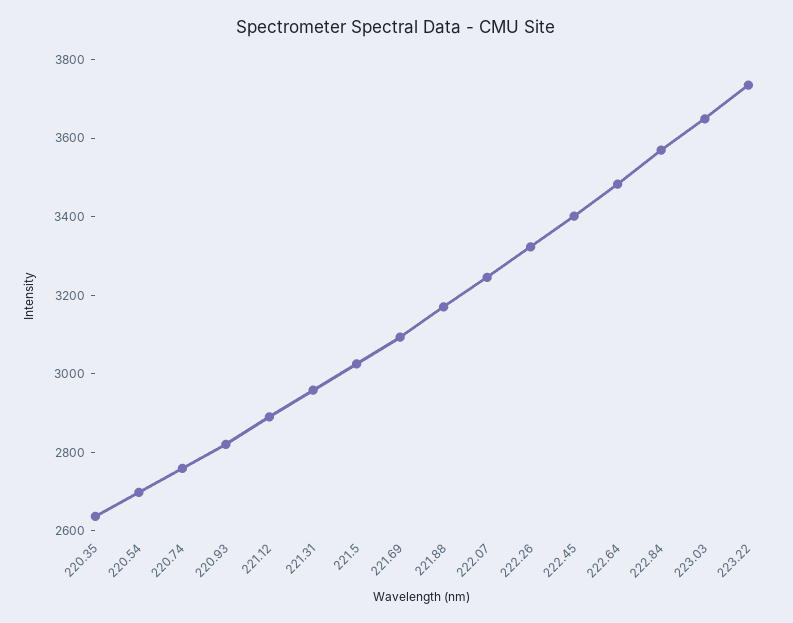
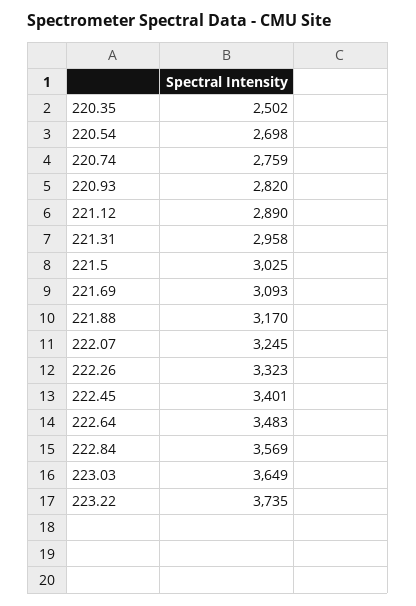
220.35: 2650 -> 2502

